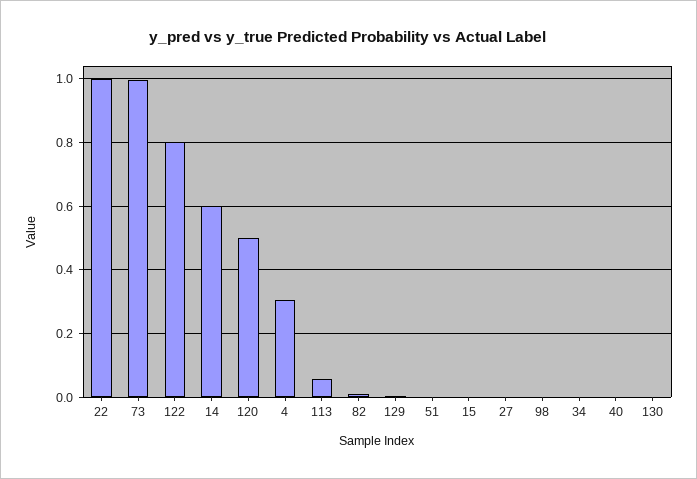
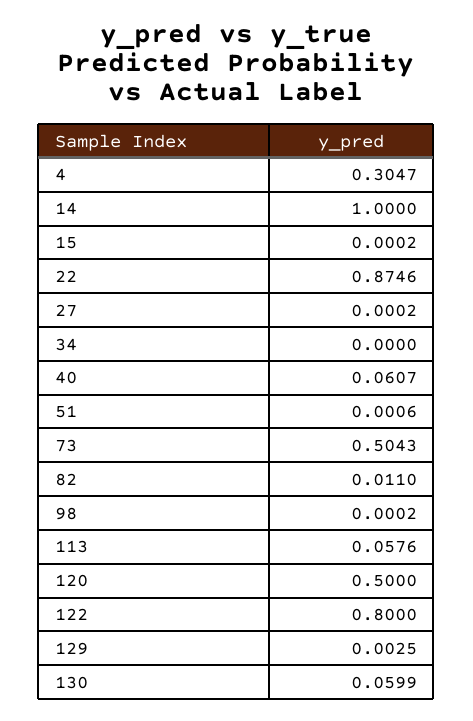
22: 1 -> 0.8746
73: 1 -> 0.5043
14: 0.6 -> 1
40: 0 -> 0.0607
130: 0 -> 0.0599

